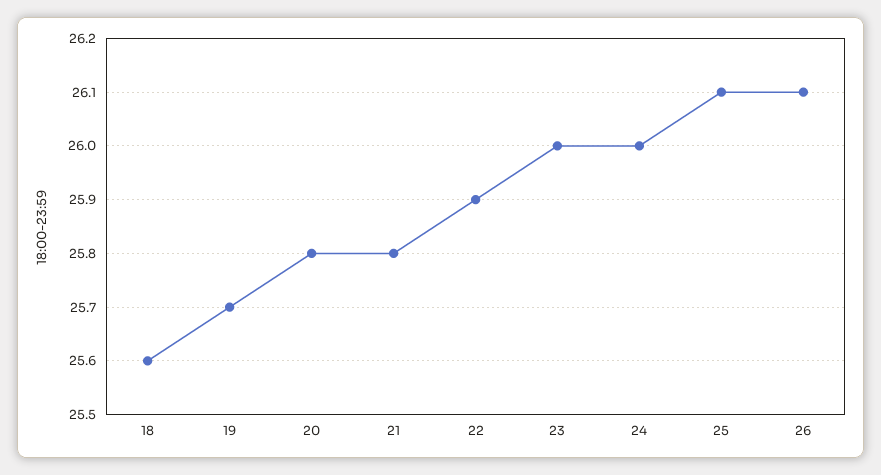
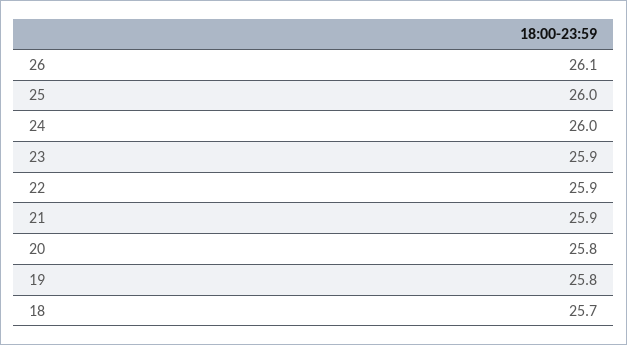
18: 25.6 -> 25.7
19: 25.7 -> 25.8
21: 25.8 -> 25.9
23: 26 -> 25.9
25: 26.1 -> 26

